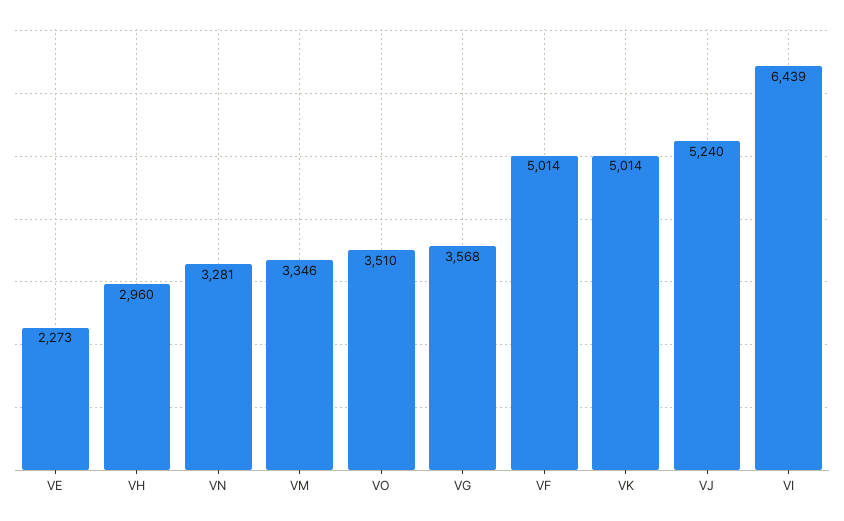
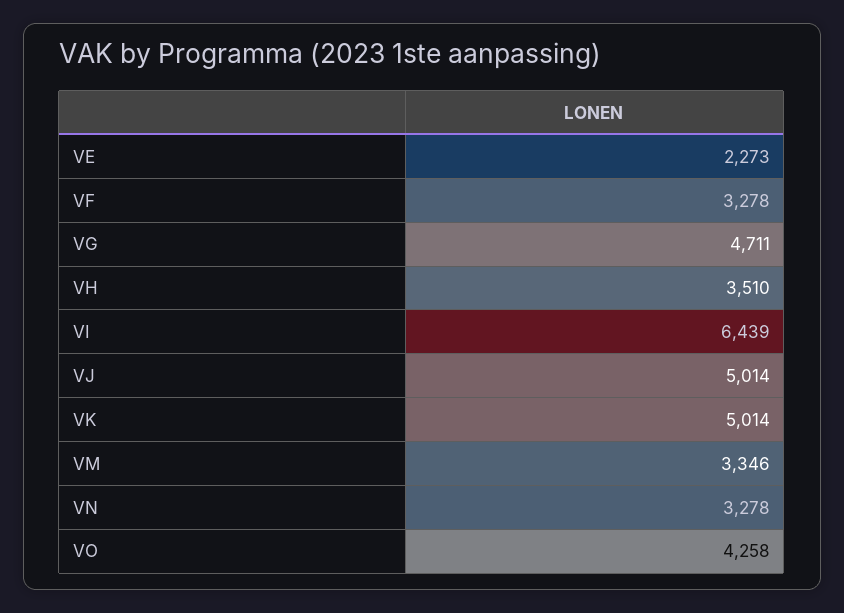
VH: 2960 -> 3510
VN: 3281 -> 3278
VO: 3510 -> 4258
VG: 3568 -> 4711
VF: 5014 -> 3278
VJ: 5240 -> 5014

